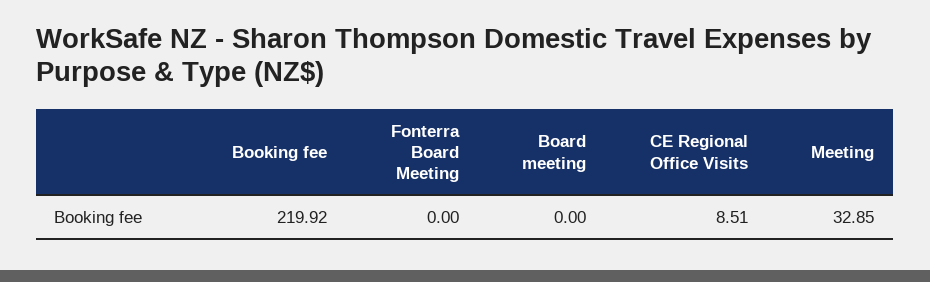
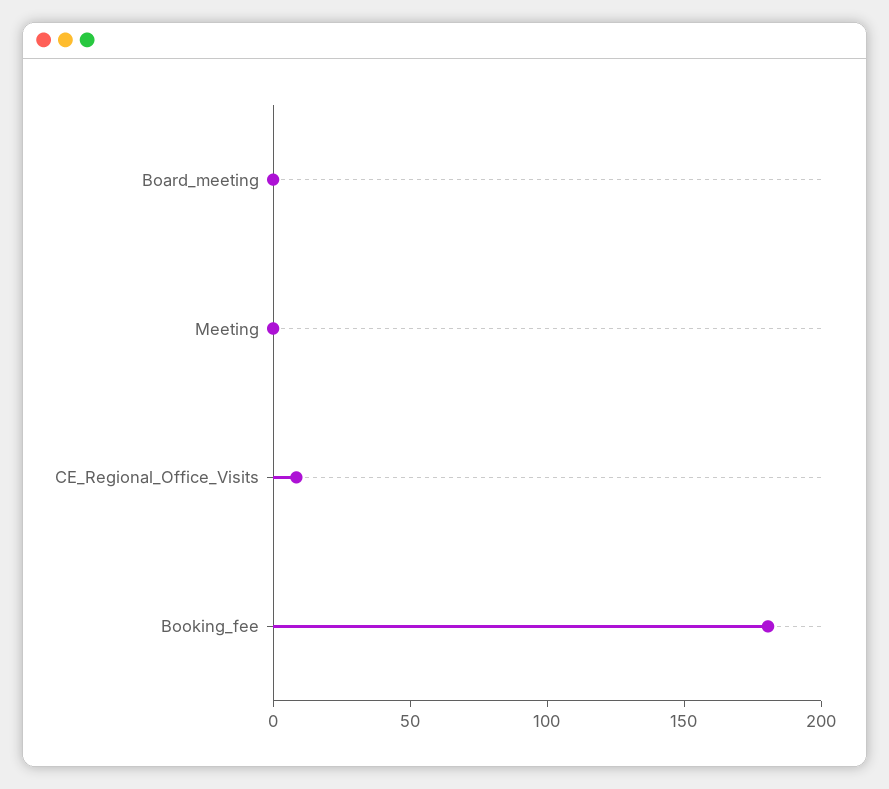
Booking fee: 219.92 -> 180
Fonterra Board Meeting: 0 -> none
Meeting: 32.85 -> 0

